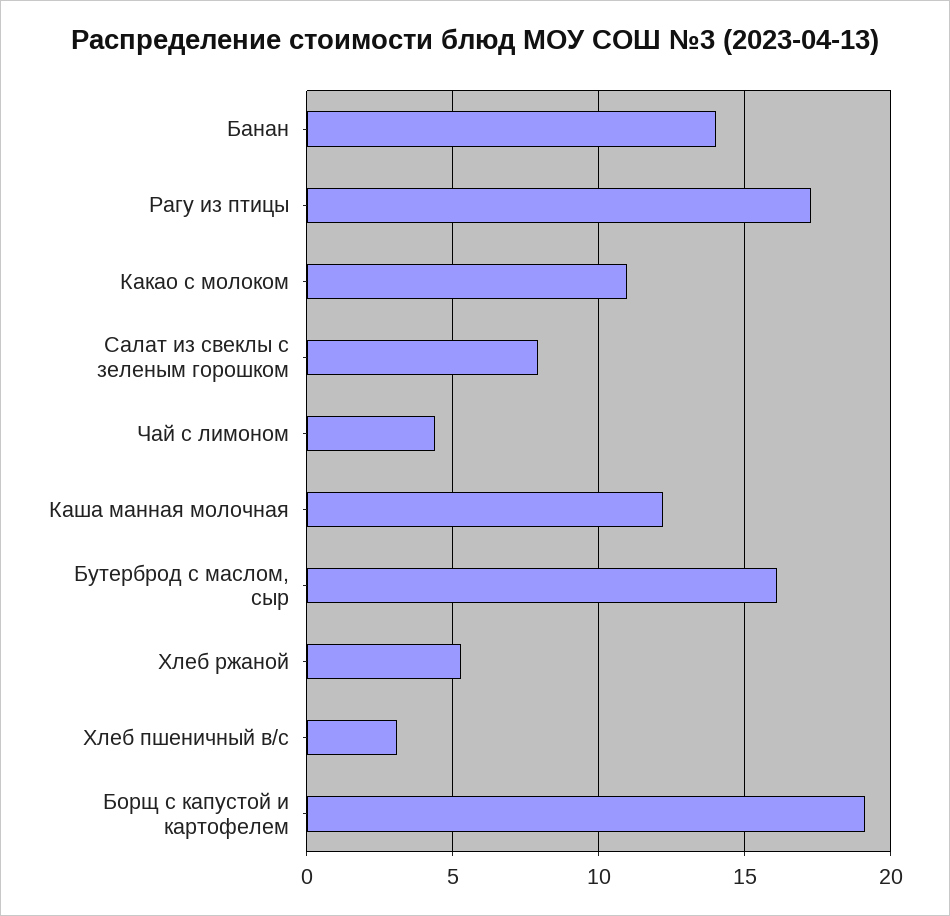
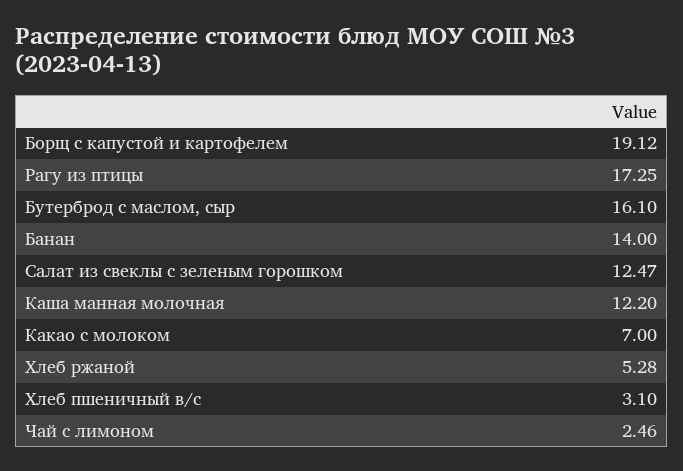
Какао с молоком: 11 -> 7
Салат из свеклы с зеленым горошком: 8 -> 12.47
Чай с лимоном: 4.5 -> 2.46

